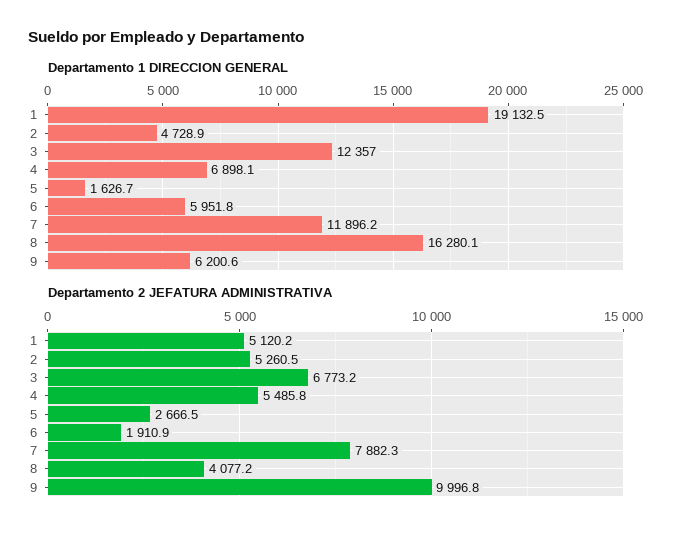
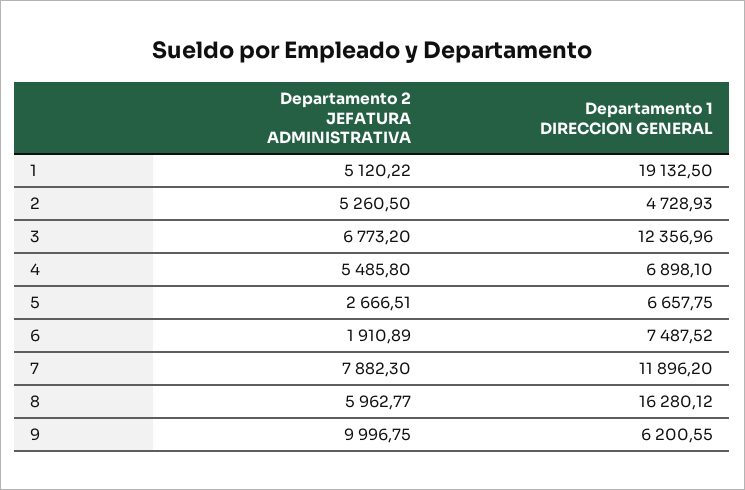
Departamento 1 DIRECCION GENERAL, 5: 1626.7 -> 6657.75
Departamento 1 DIRECCION GENERAL, 6: 5951.8 -> 7487.52
Departamento 2 JEFATURA ADMINISTRATIVA, 8: 4077.2 -> 5962.77

